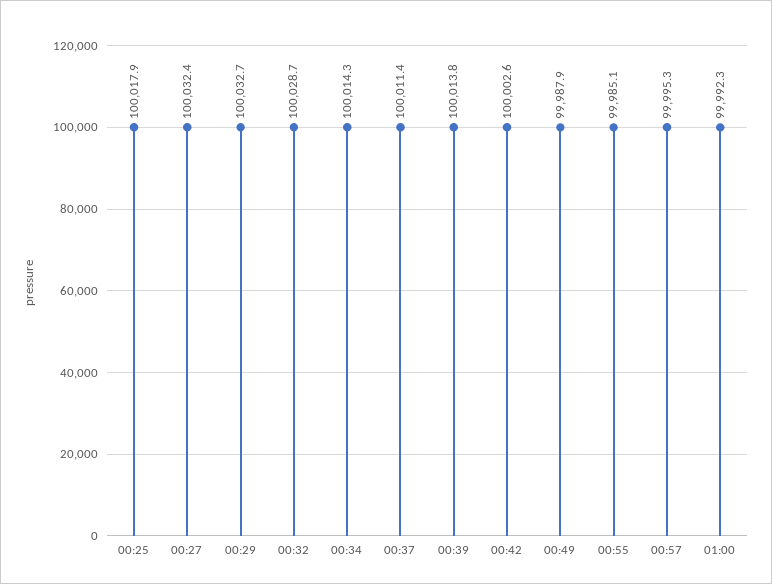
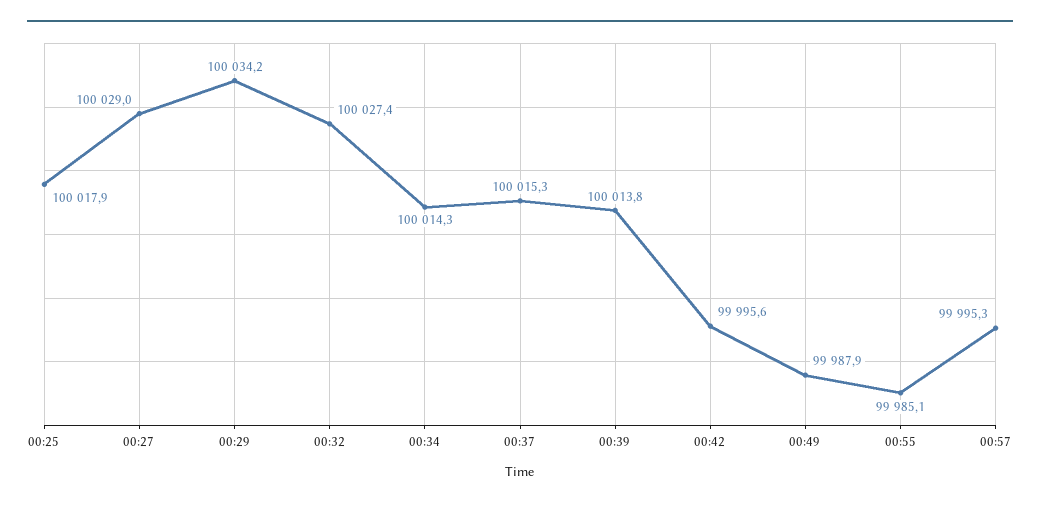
00:27: 100032.4 -> 100029
00:29: 100032.7 -> 100034.2
00:32: 100028.7 -> 100027.4
00:37: 100011.4 -> 100015.3
00:42: 100002.6 -> 99995.6
01:00: 99992.3 -> none

